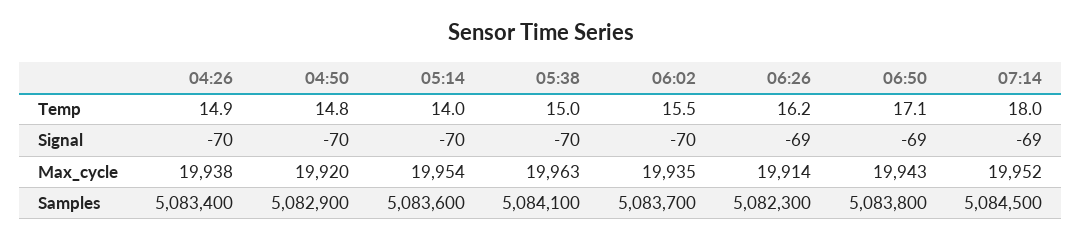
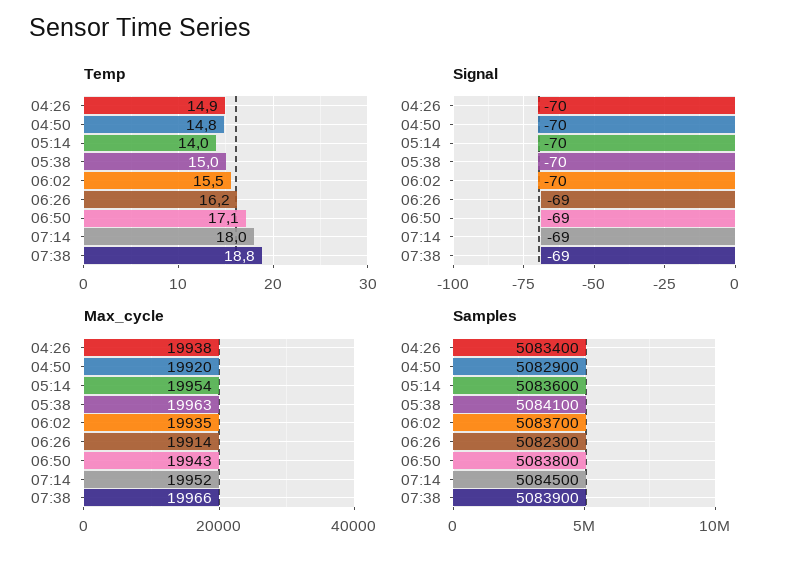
Temp, 07:38: none -> 18.8
Signal, 07:38: none -> -69
Max_cycle, 07:38: none -> 19966
Samples, 07:38: none -> 5083900

